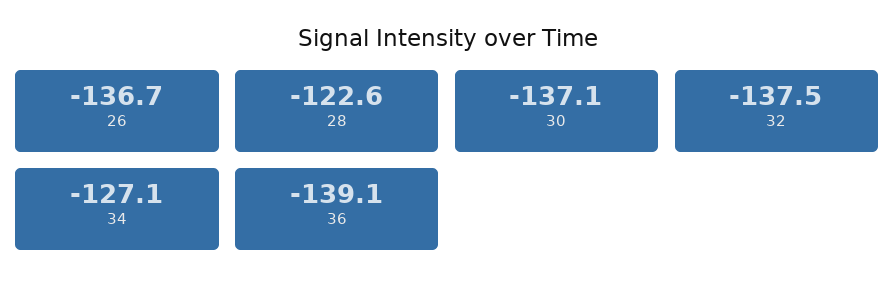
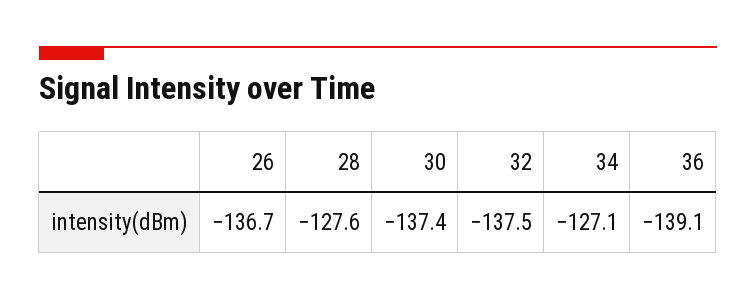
28: -122.6 -> -127.6
30: -137.1 -> -137.4

